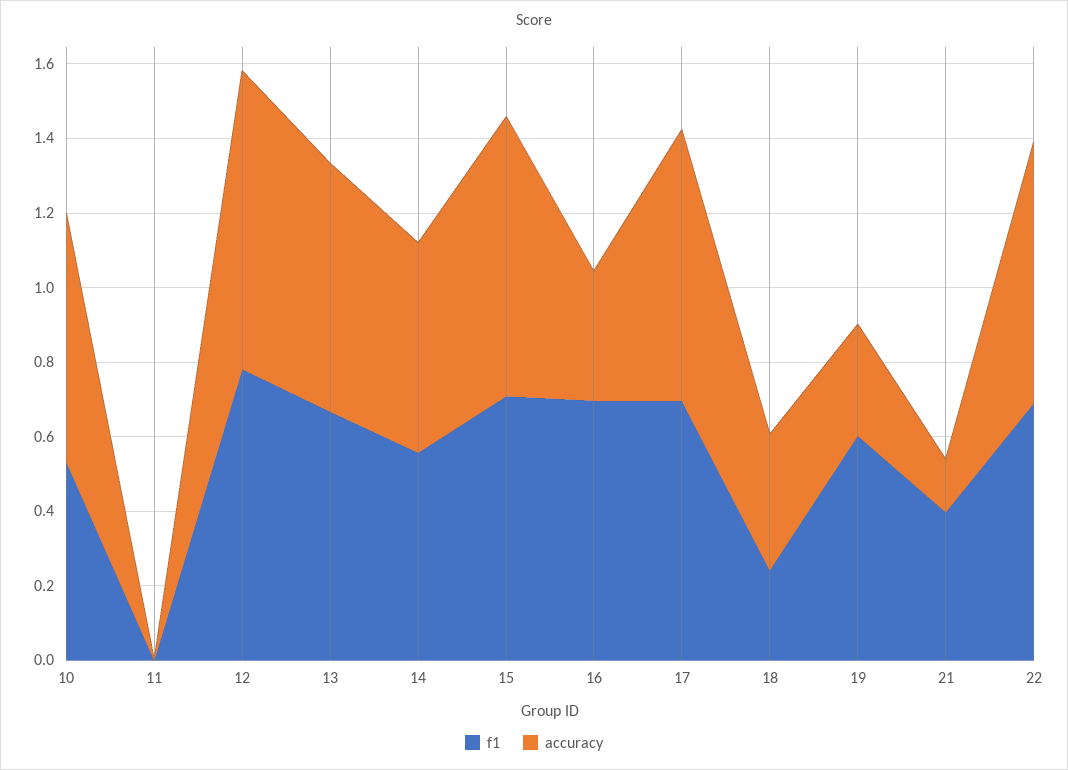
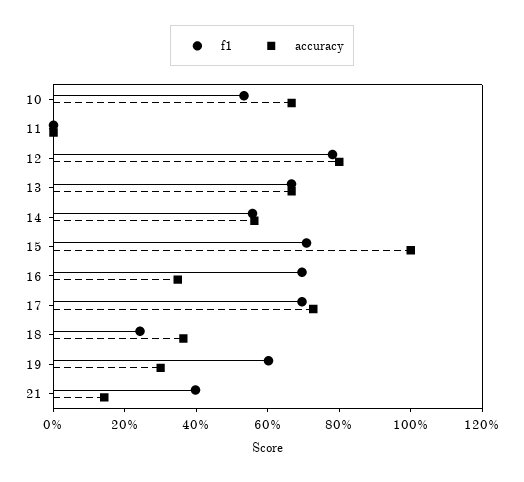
accuracy, 15: 0.75 -> 1
f1, 22: 0.7 -> none
accuracy, 22: 0.7 -> none

